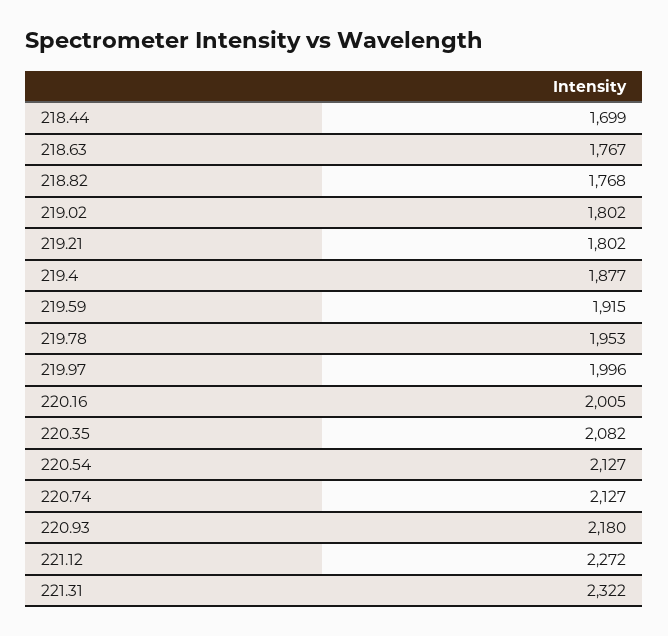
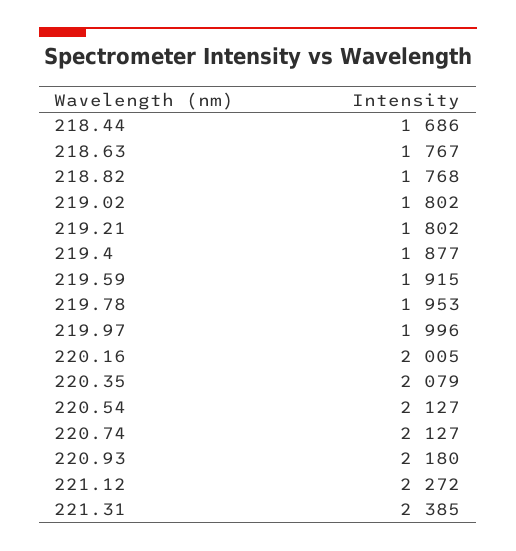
218.44: 1699 -> 1686
220.35: 2082 -> 2079
221.31: 2322 -> 2385

